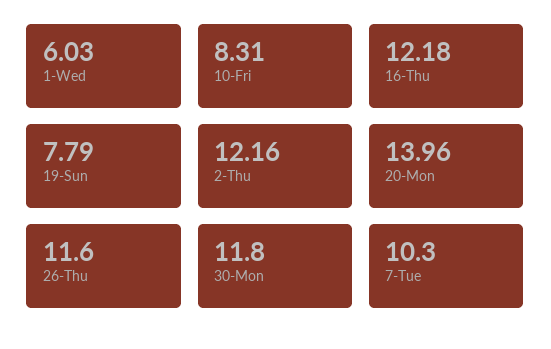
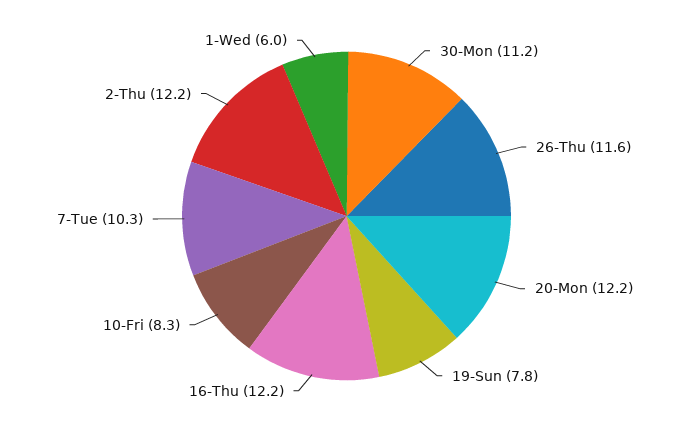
20-Mon: 13.96 -> 12.2
30-Mon: 11.8 -> 11.2

